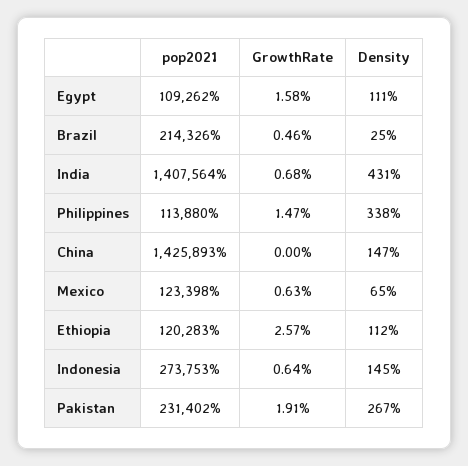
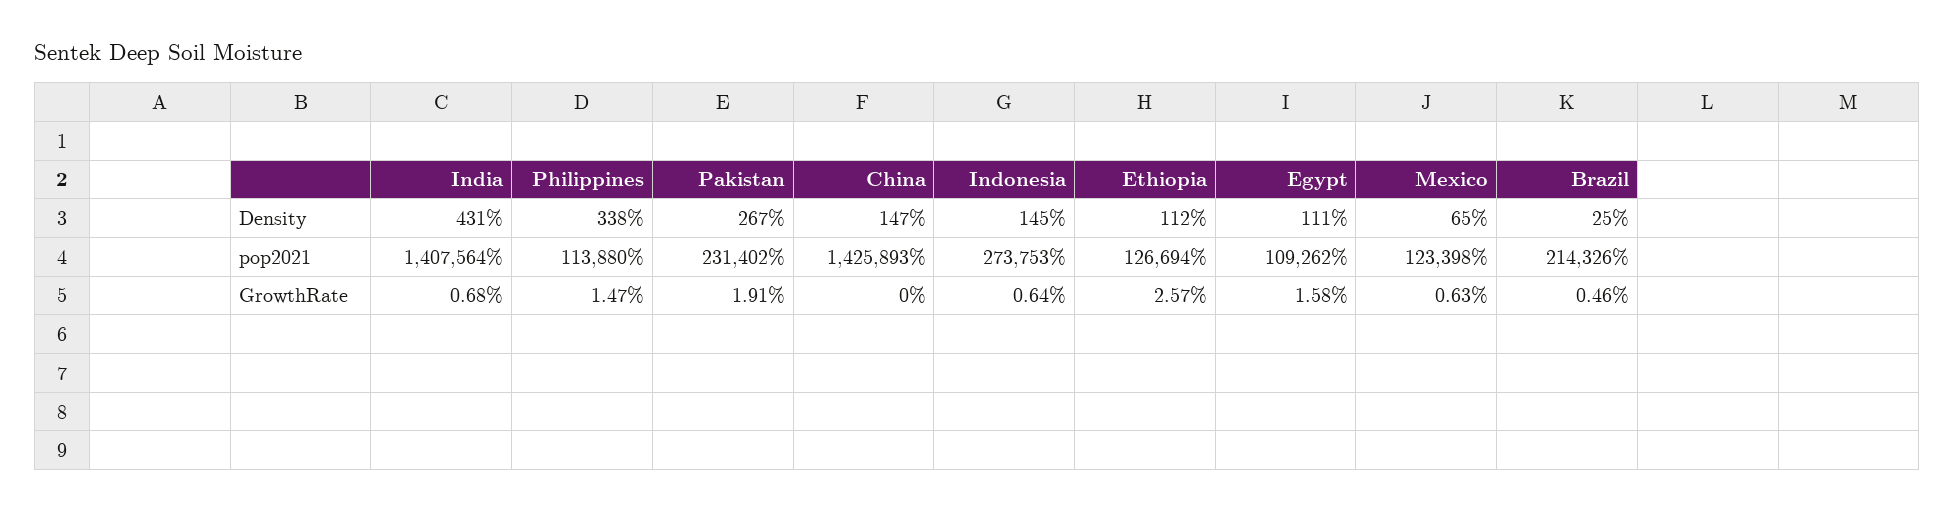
pop2021, Ethiopia: 120283 -> 126694

